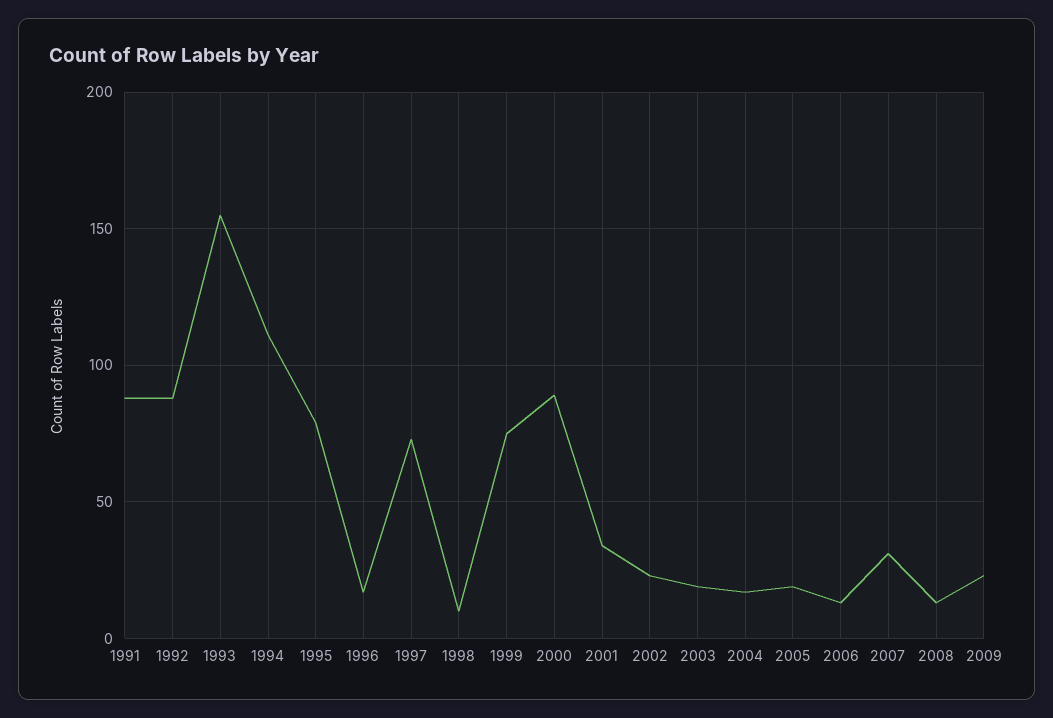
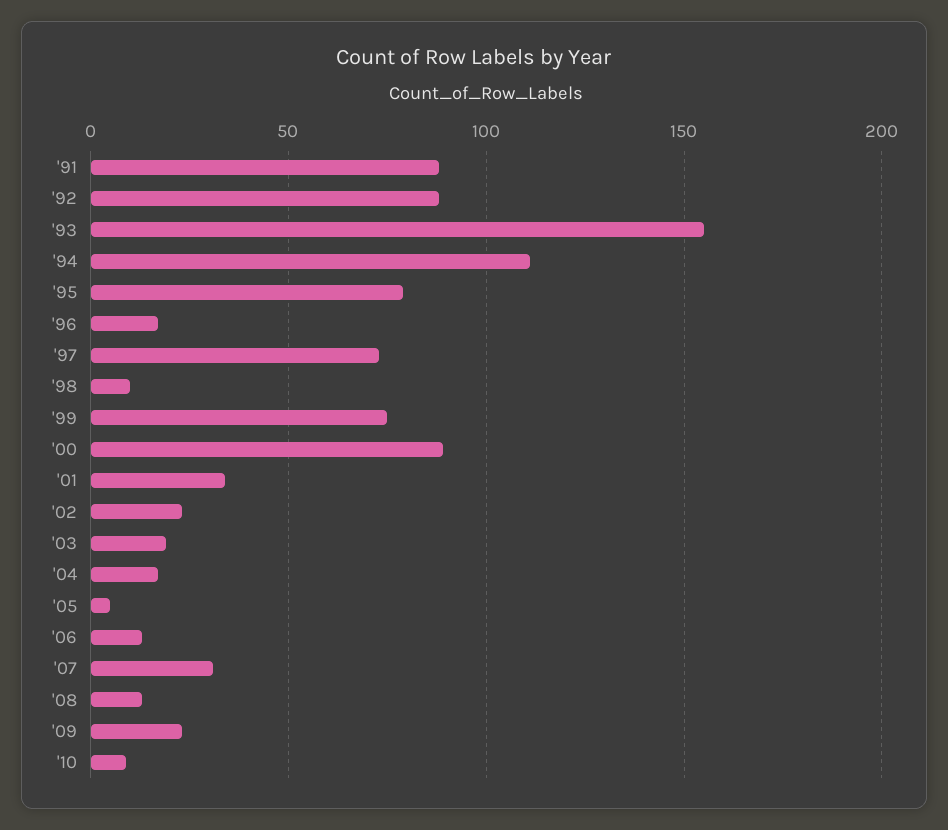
2005: 20 -> 5
'10: none -> 10

